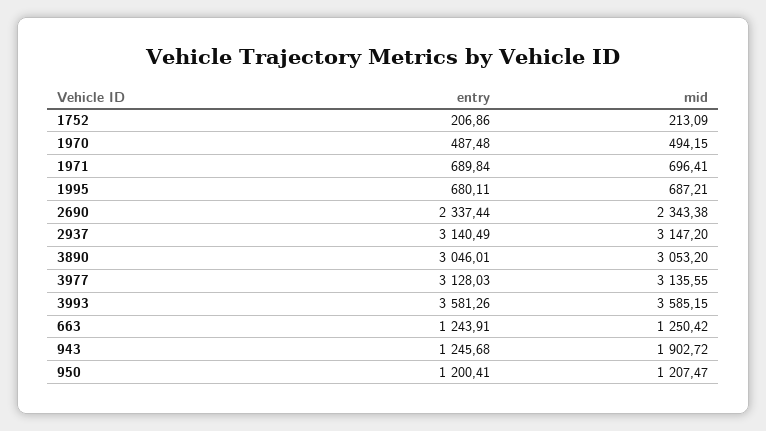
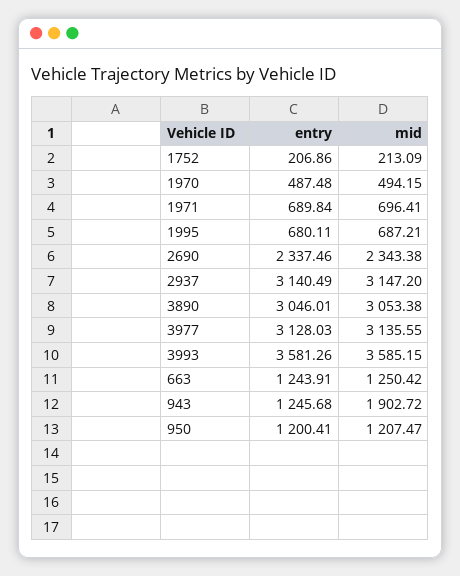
entry, 2690: 2337.44 -> 2337.46
mid, 3890: 3053.2 -> 3053.38

